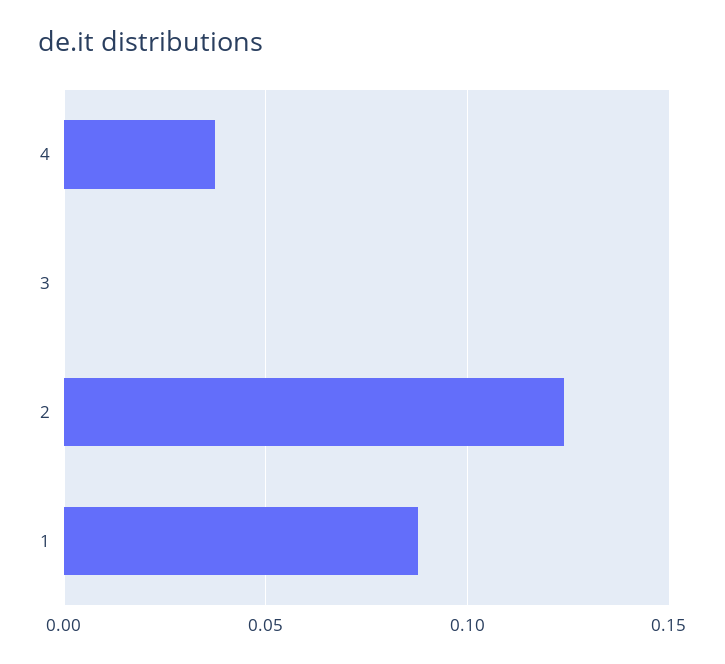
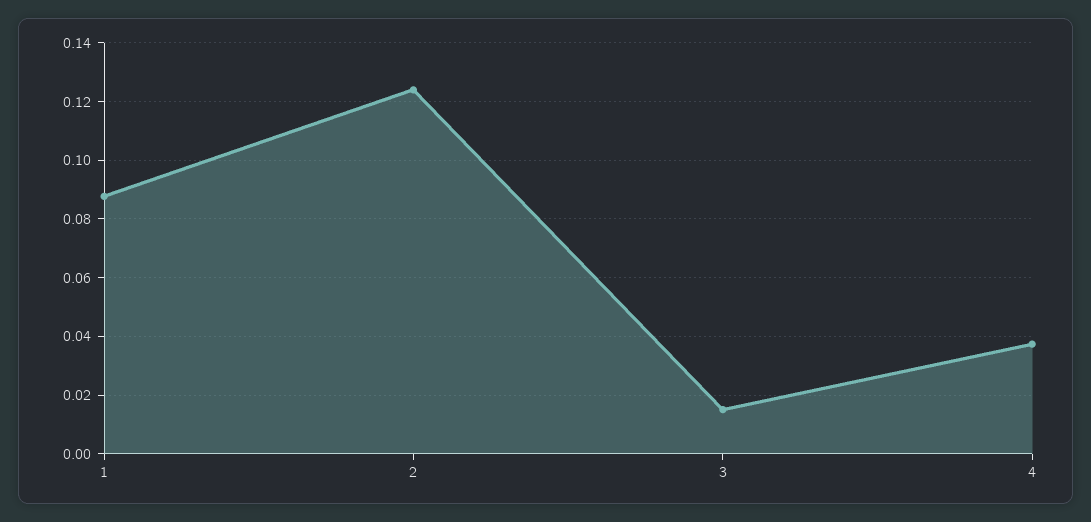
3: 0 -> 0.015

